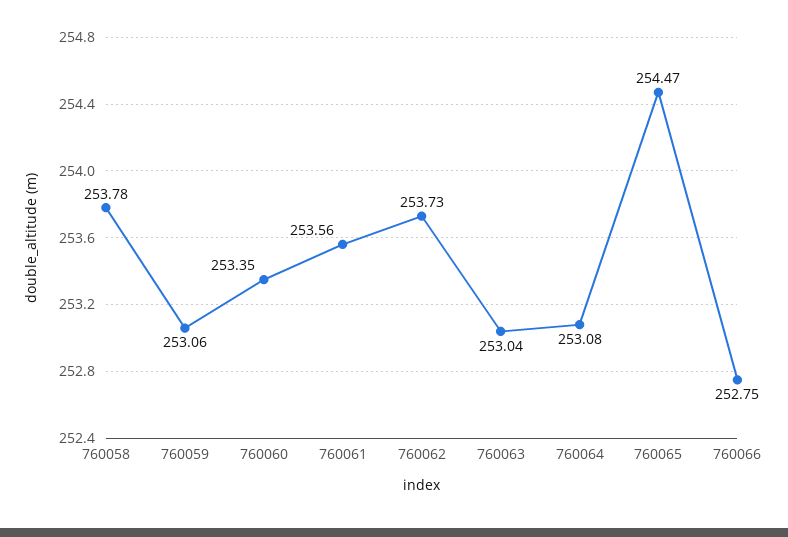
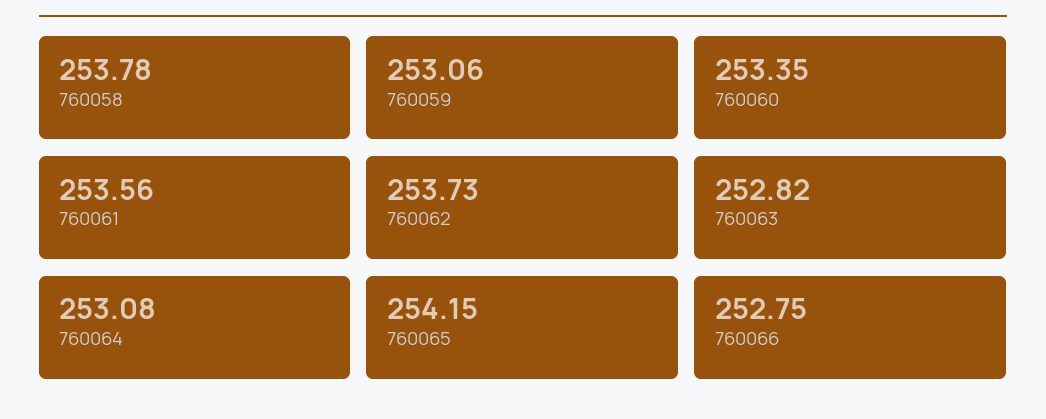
760063: 253.04 -> 252.82
760065: 254.47 -> 254.15

